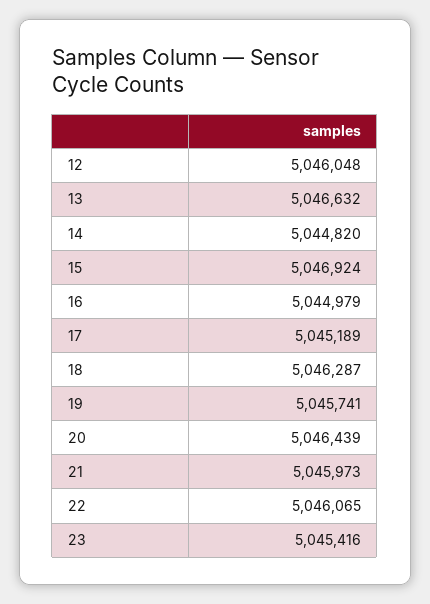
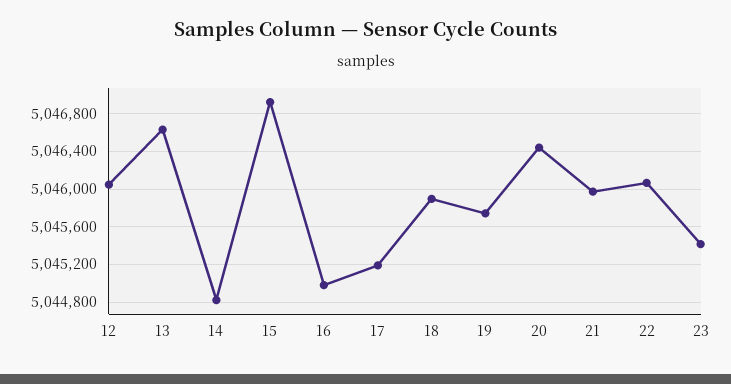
18: 5046287 -> 5045900

